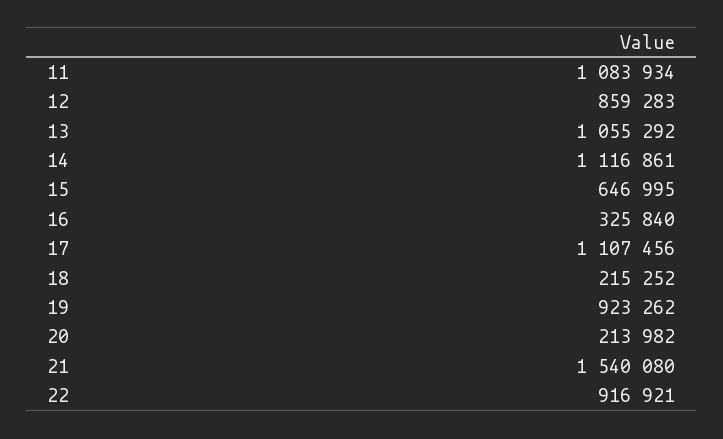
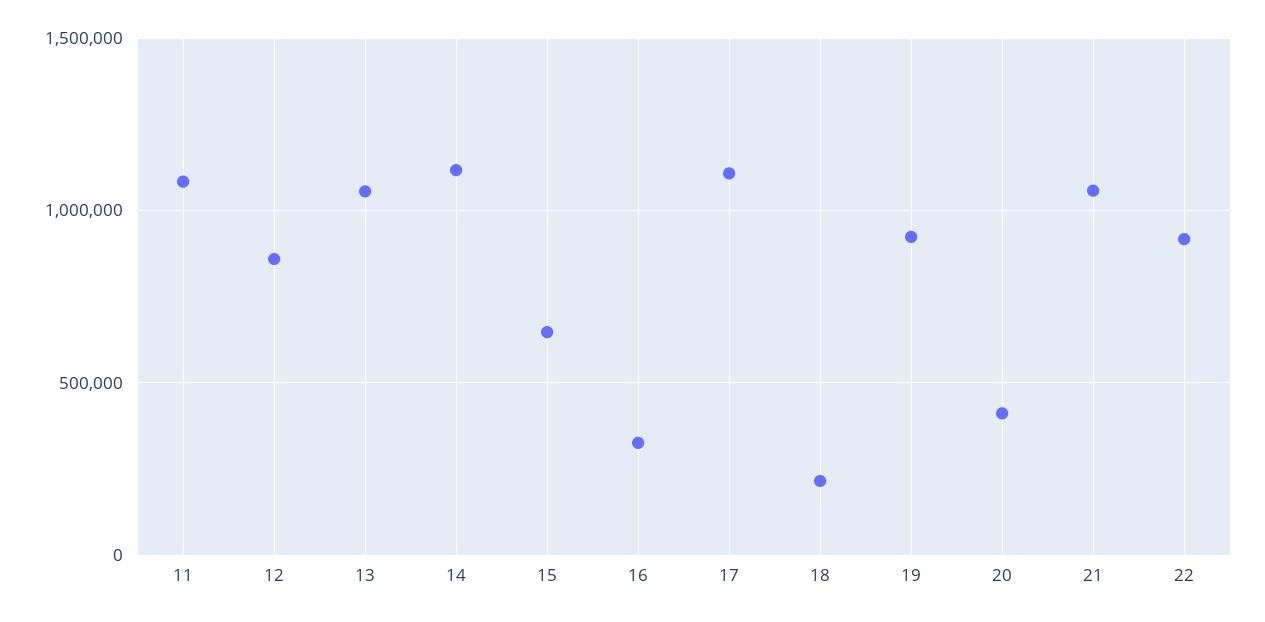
20: 213982 -> 400000
21: 1540080 -> 1050000

